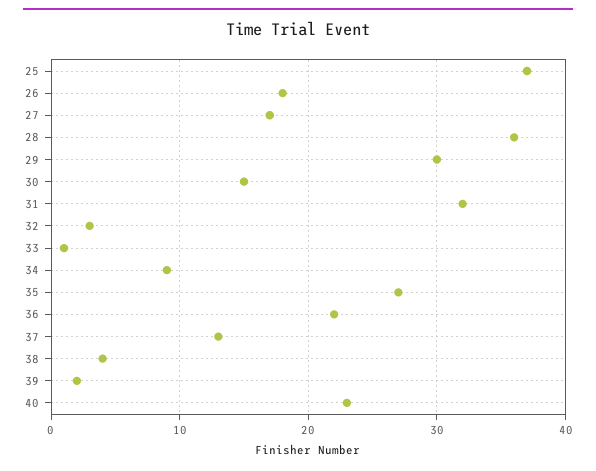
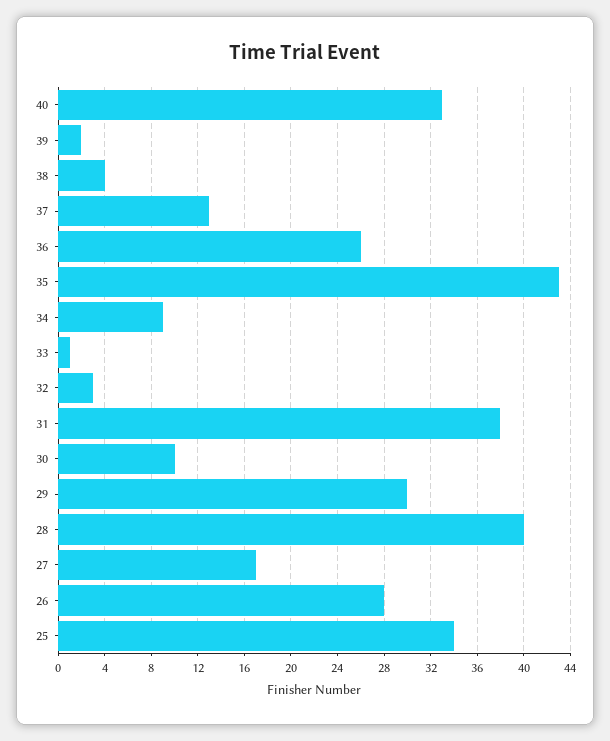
25: 37 -> 34
26: 18 -> 28
28: 36 -> 40
30: 15 -> 10
31: 32 -> 38
35: 27 -> 43
36: 22 -> 26
40: 23 -> 33

